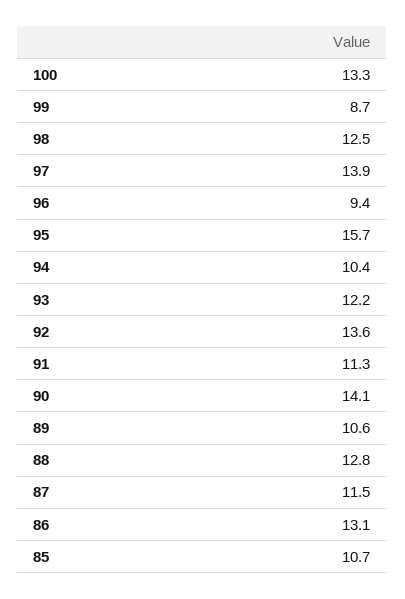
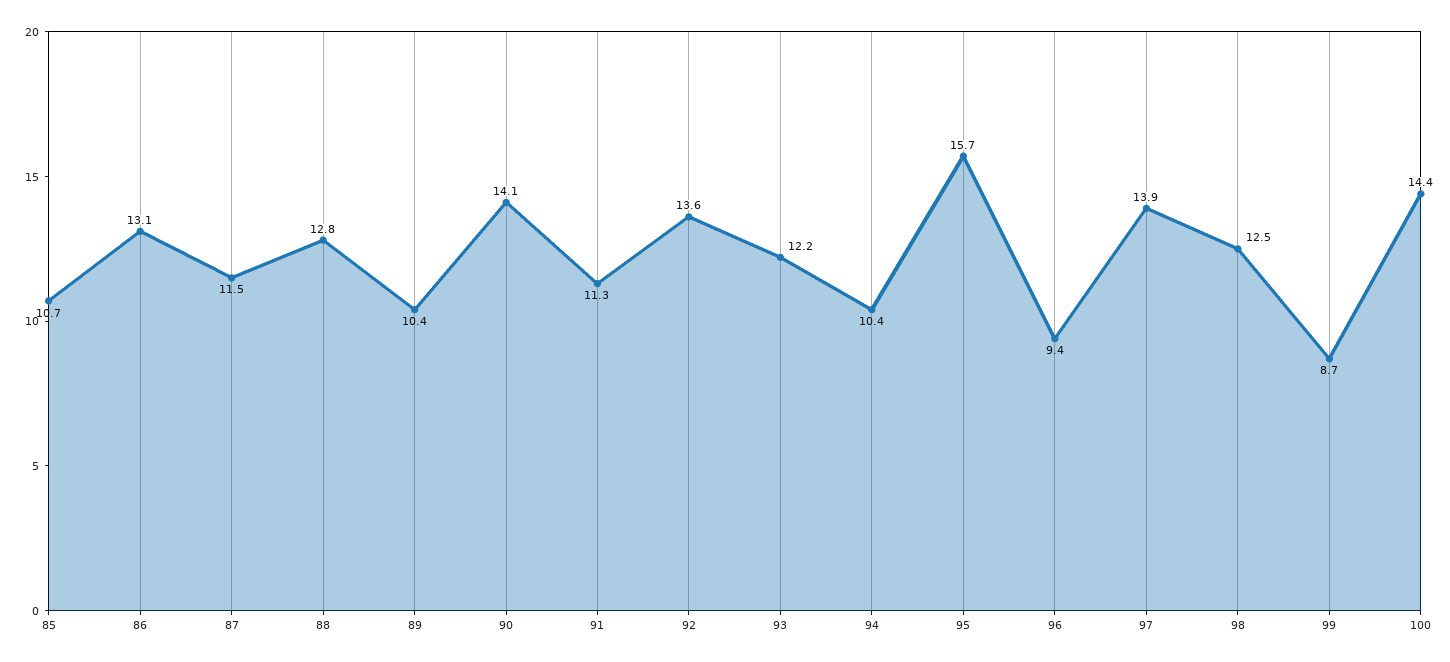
100: 13.3 -> 14.4
89: 10.6 -> 10.4

